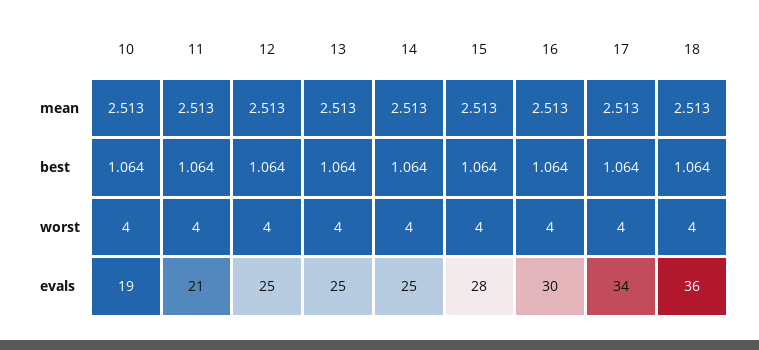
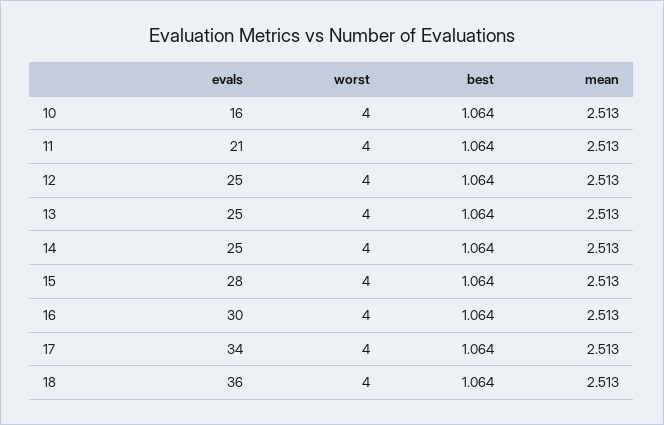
10, evals: 19 -> 16

